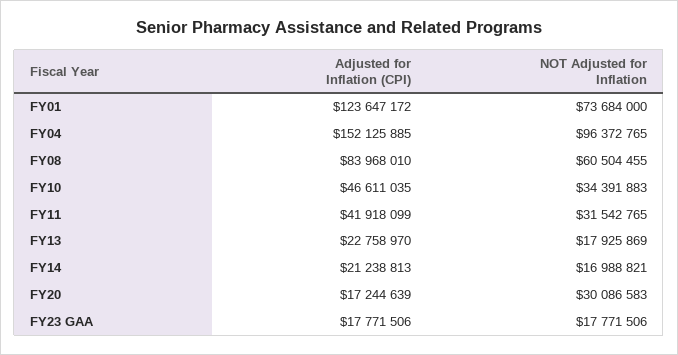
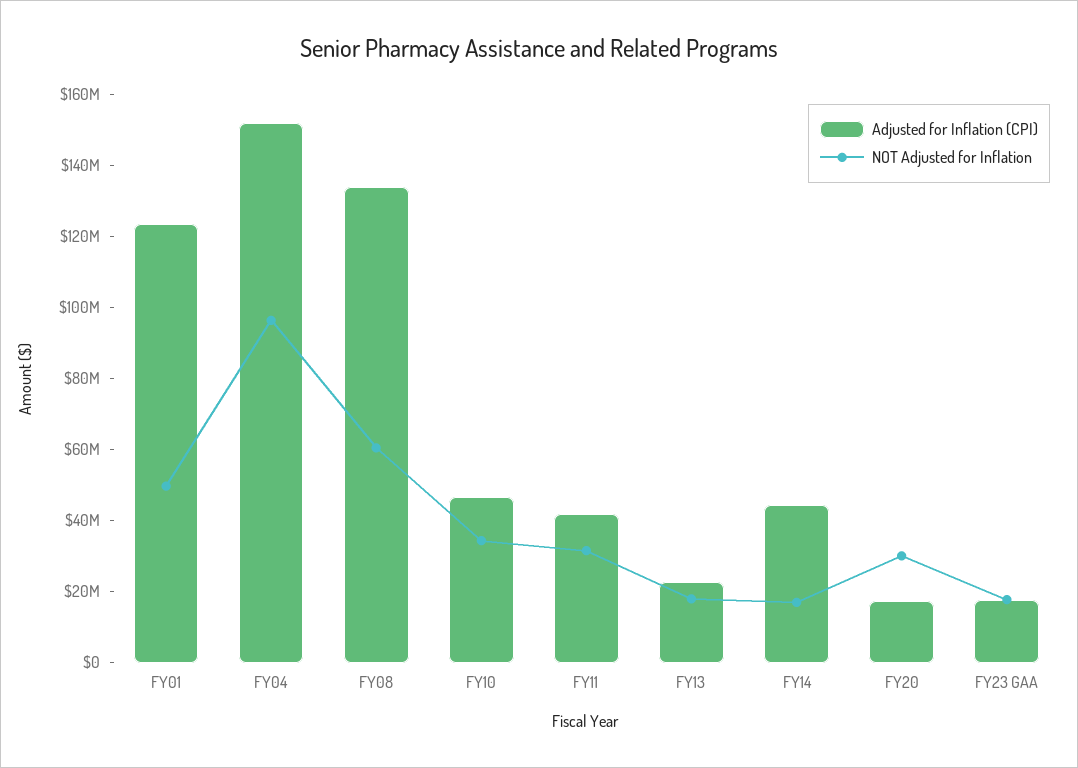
NOT Adjusted for Inflation, FY01: 73684000 -> 50000000
Adjusted for Inflation (CPI), FY08: 83968010 -> 135000000
Adjusted for Inflation (CPI), FY14: 21238813 -> 45000000

